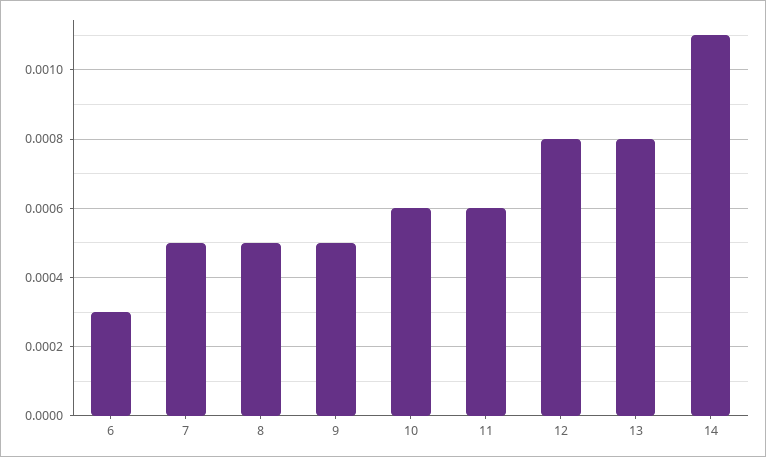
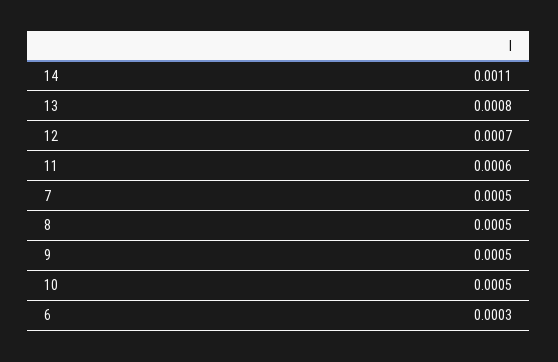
10: 0.0006 -> 0.0005
12: 0.0008 -> 0.0007

